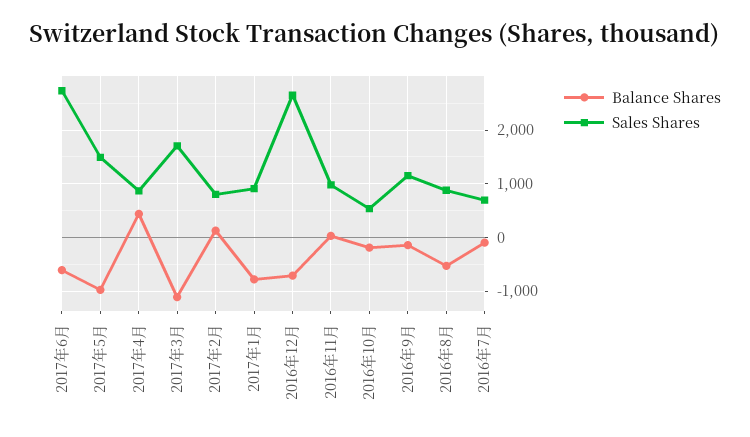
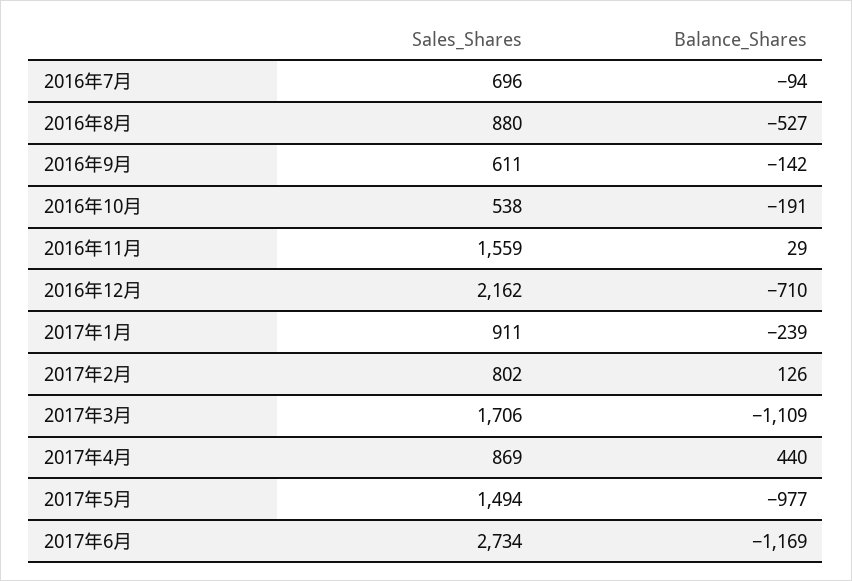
Balance Shares, 2017年6月: -600 -> -1169
Balance Shares, 2017年1月: -800 -> -239
Sales Shares, 2016年12月: 2600 -> 2162
Sales Shares, 2016年11月: 1000 -> 1559
Sales Shares, 2016年9月: 1200 -> 611

